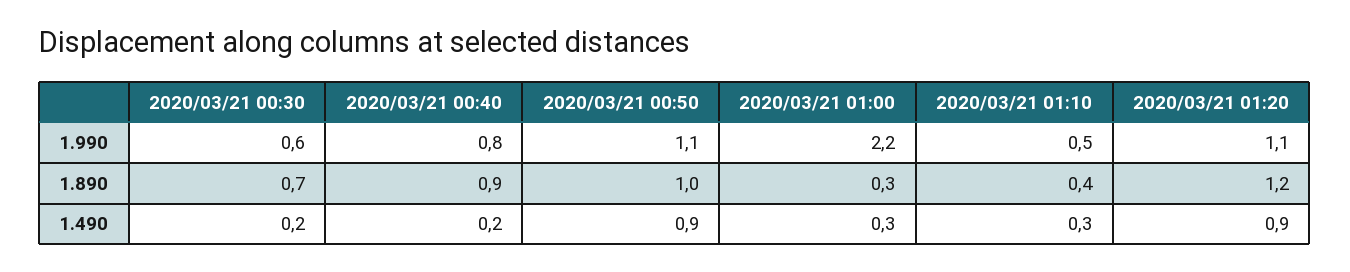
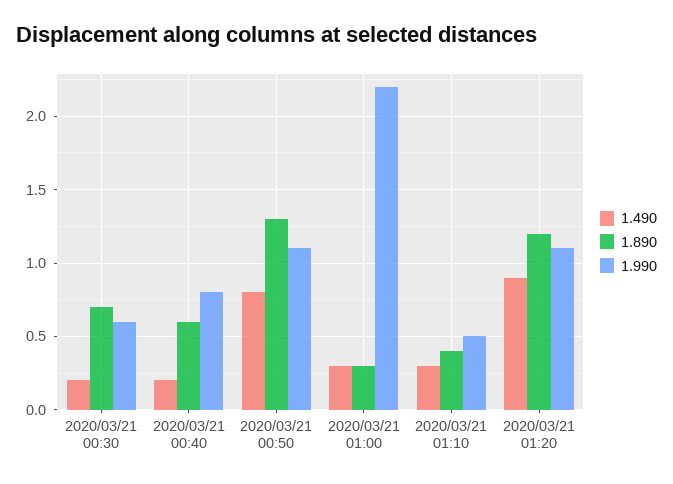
1.890, 2020/03/21 00:40: 0.9 -> 0.6
1.890, 2020/03/21 00:50: 1 -> 1.3
1.490, 2020/03/21 00:50: 0.9 -> 0.8

